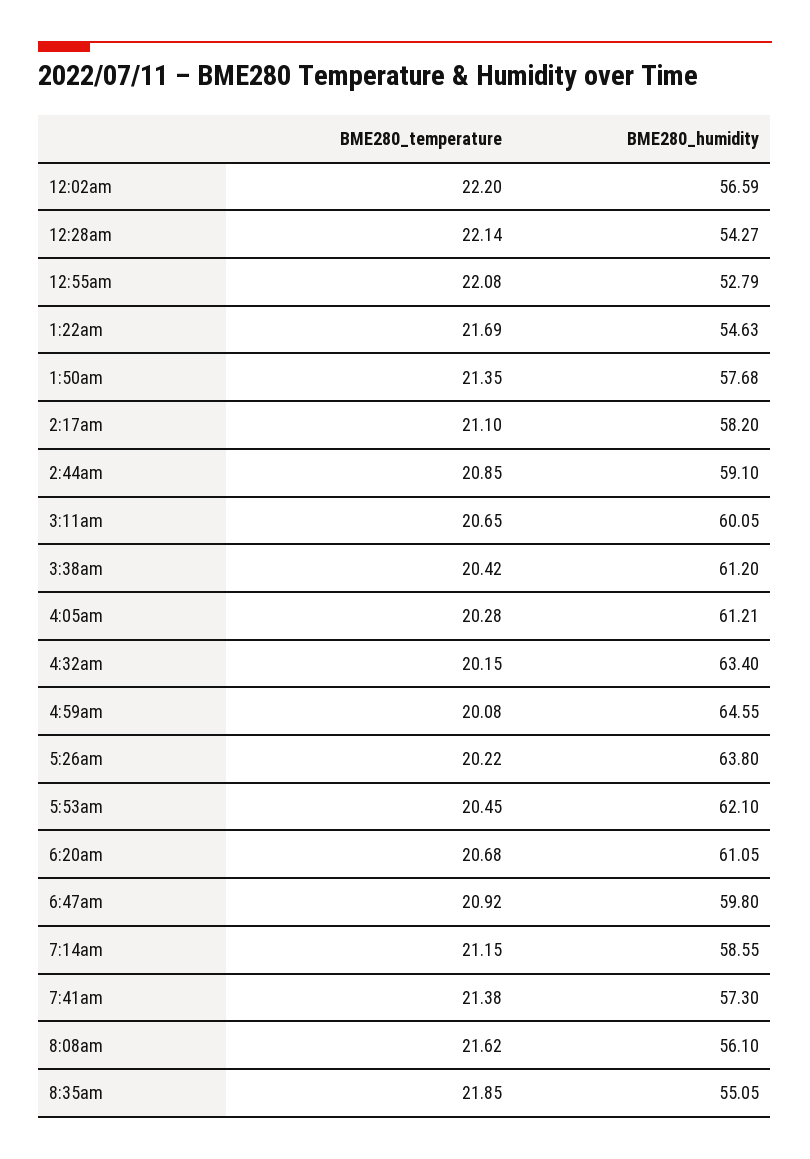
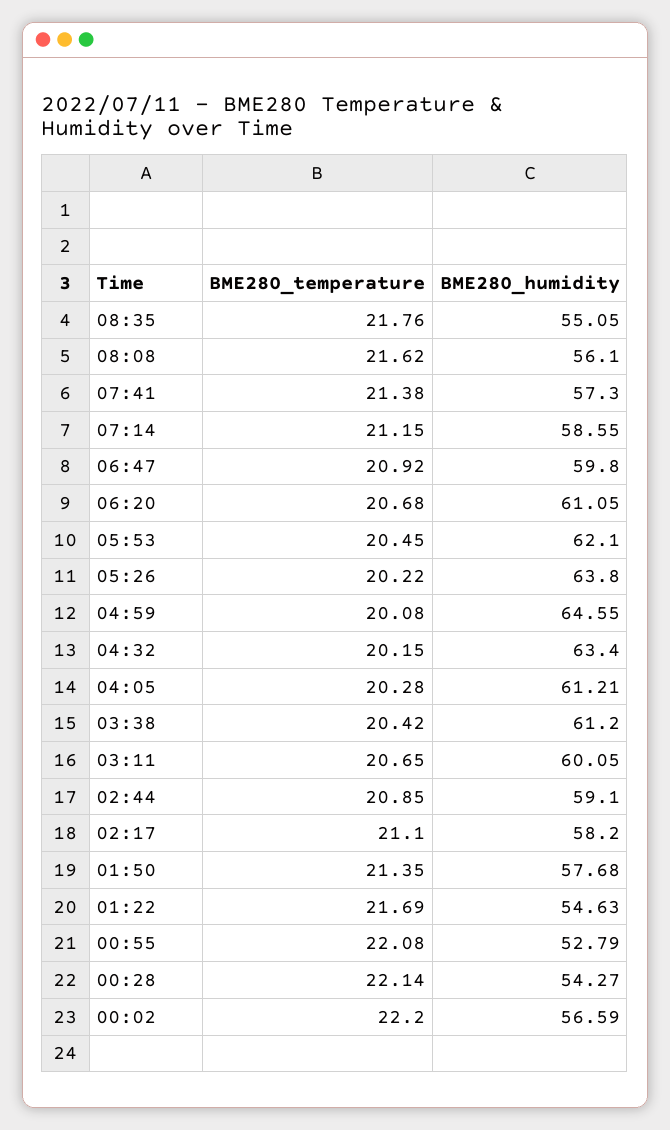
BME280_temperature, 8:35am: 21.85 -> 21.76

